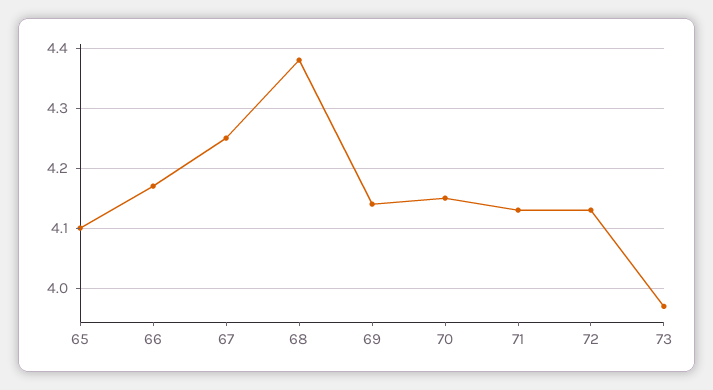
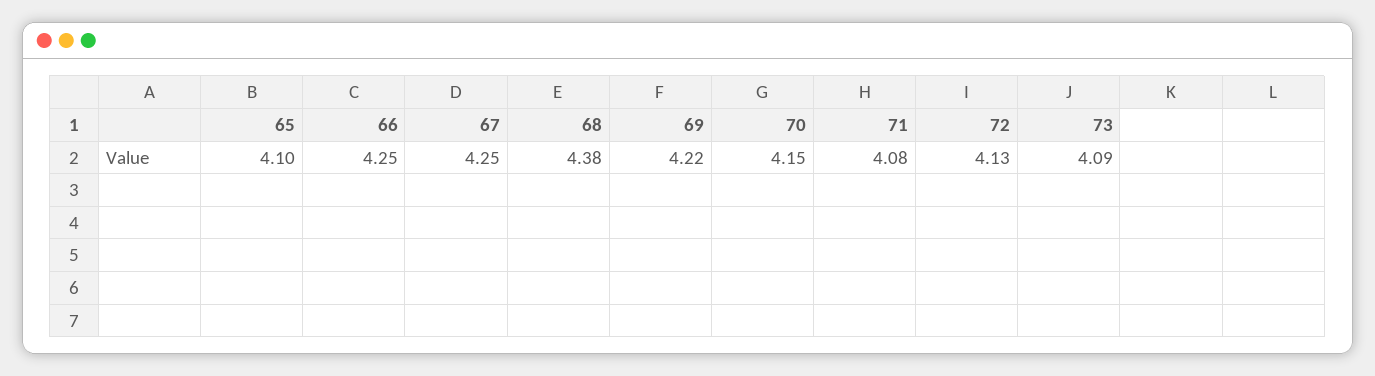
66: 4.17 -> 4.25
69: 4.14 -> 4.22
71: 4.13 -> 4.08
73: 3.97 -> 4.09

